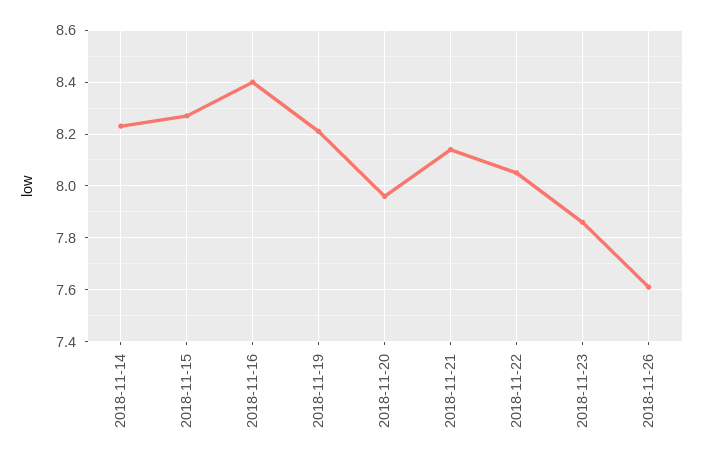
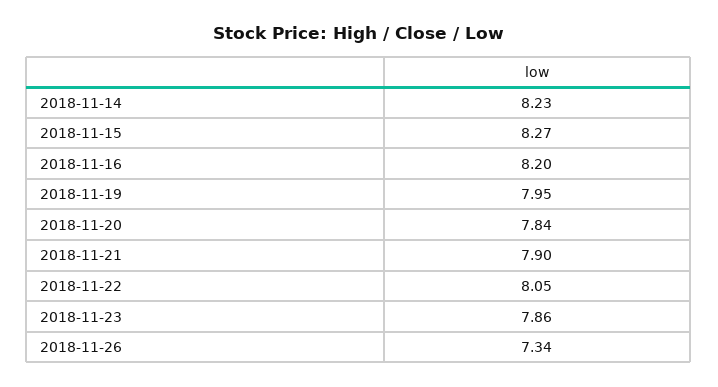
2018-11-16: 8.4 -> 8.2
2018-11-19: 8.2 -> 7.95
2018-11-20: 7.95 -> 7.84
2018-11-21: 8.15 -> 7.9
2018-11-26: 7.6 -> 7.34

